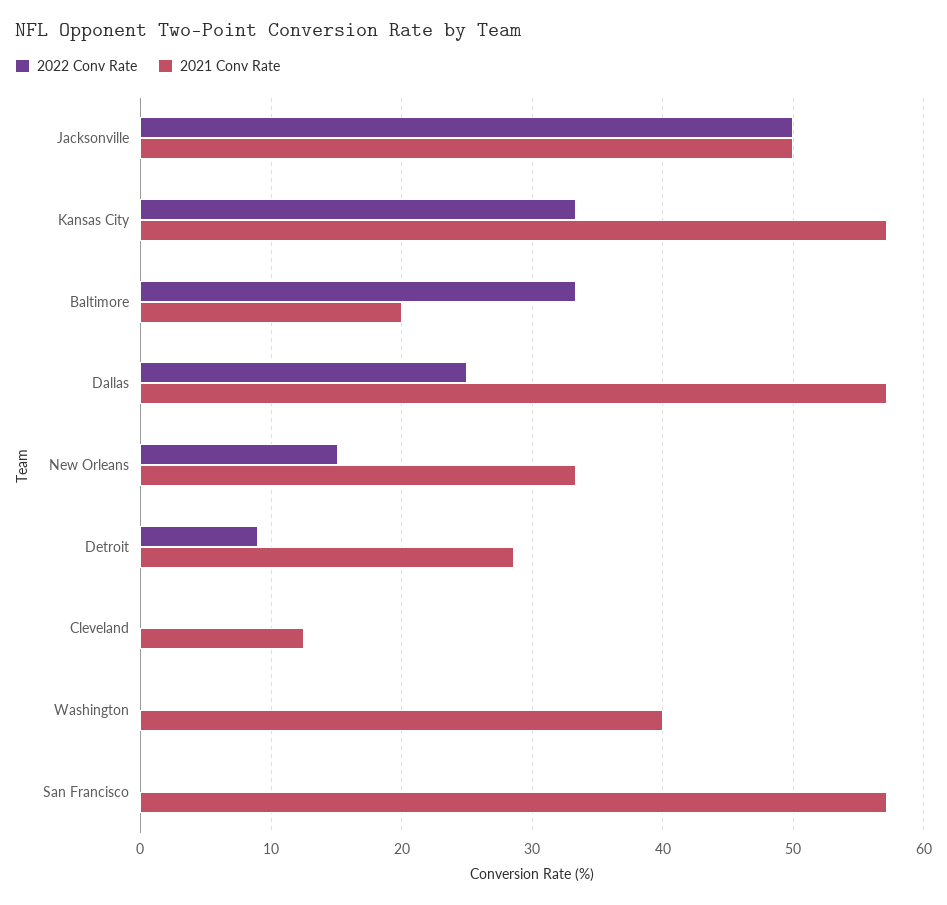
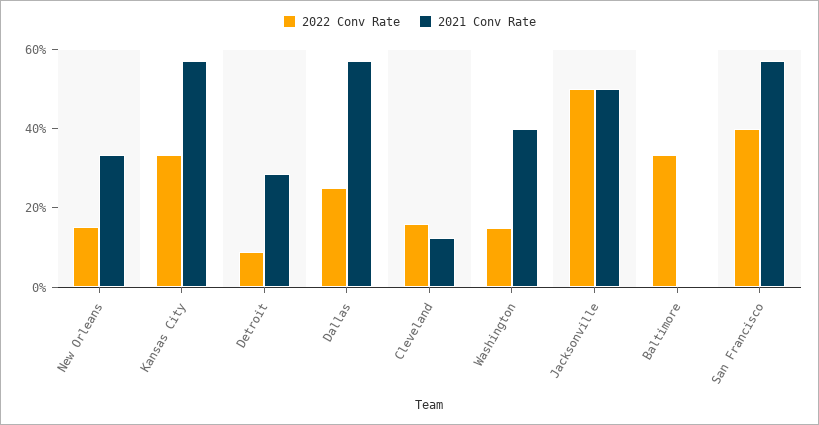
2021 Conv Rate, Baltimore: 20 -> 0
2022 Conv Rate, Cleveland: 0 -> 15
2022 Conv Rate, Washington: 0 -> 15
2022 Conv Rate, San Francisco: 0 -> 40

